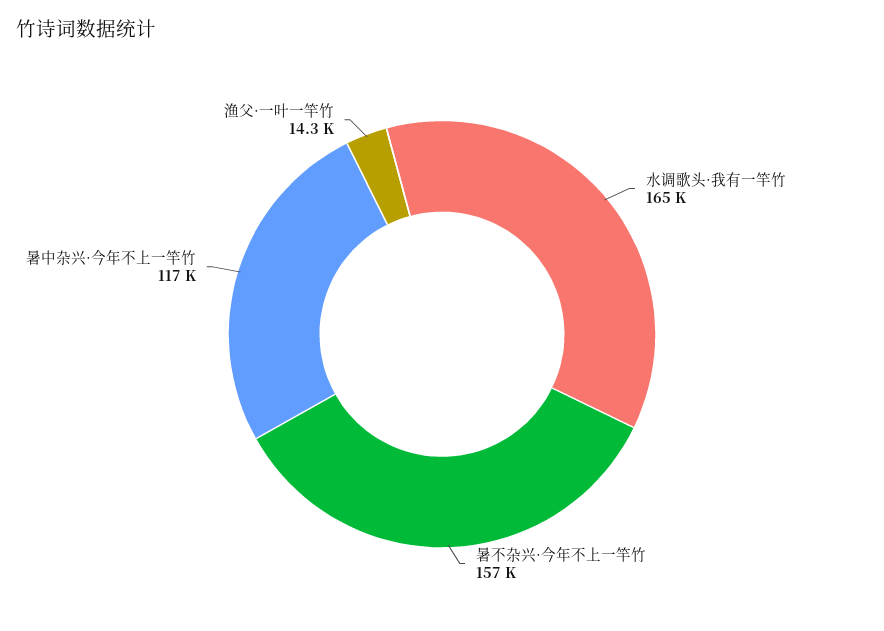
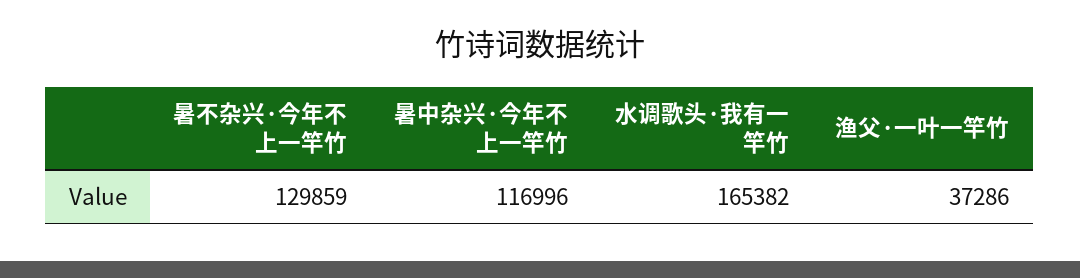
暑不杂兴·今年不上一竿竹: 157000 -> 129859
渔父·一叶一竿竹: 14300 -> 37286

